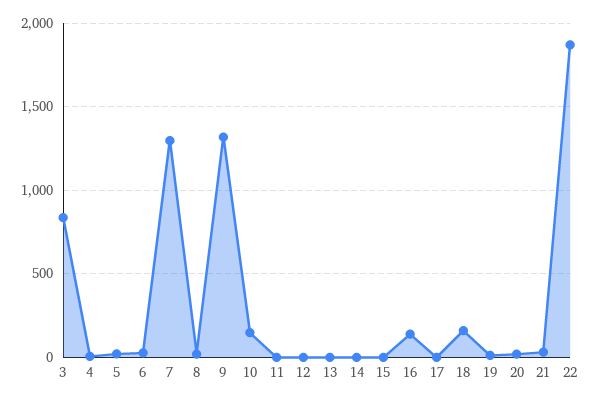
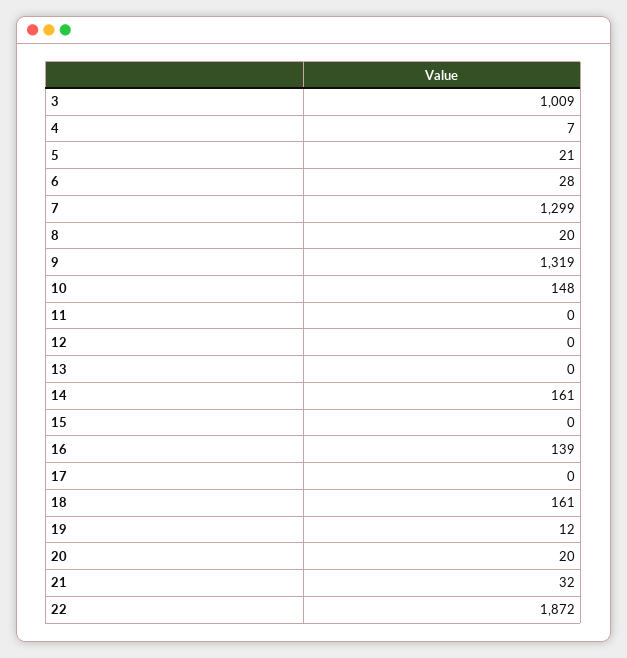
3: 850 -> 1009
14: 0 -> 161

